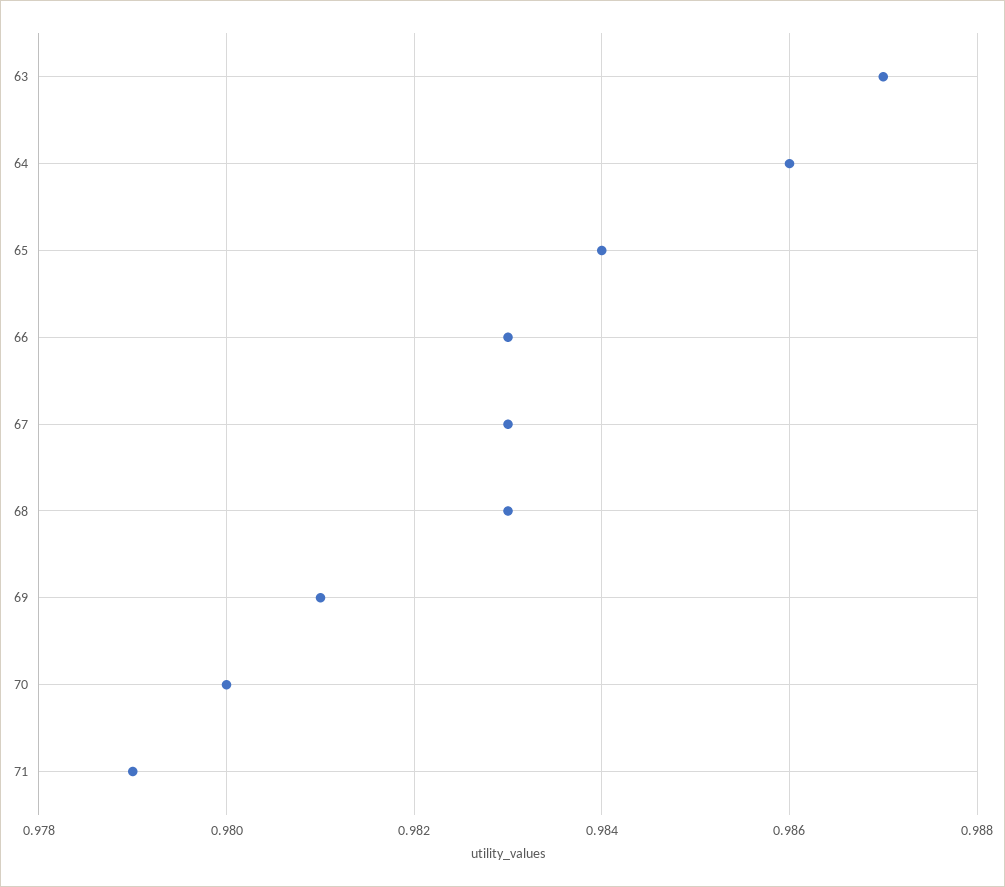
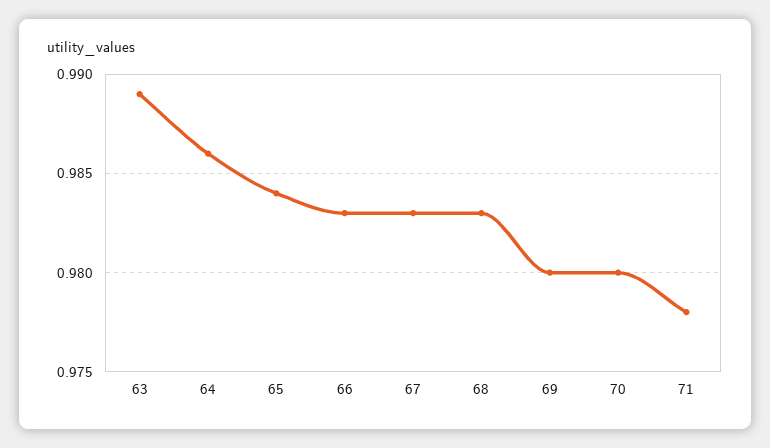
63: 0.987 -> 0.989
69: 0.981 -> 0.98
71: 0.979 -> 0.978

